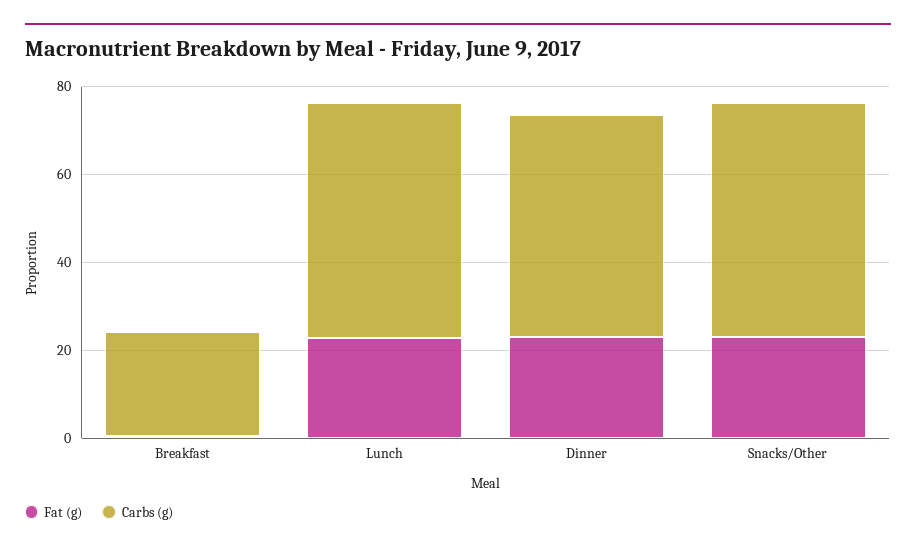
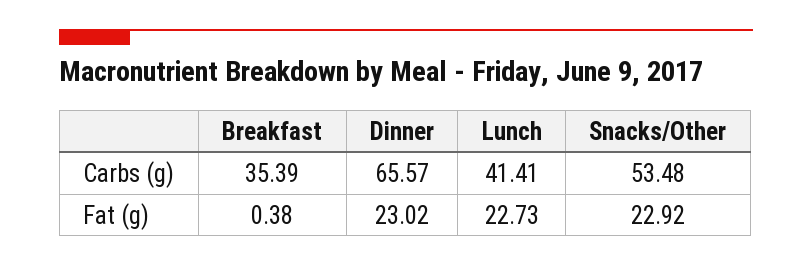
Carbs (g), Breakfast: 25 -> 35.39
Carbs (g), Lunch: 55 -> 41.41
Carbs (g), Dinner: 50 -> 65.57

